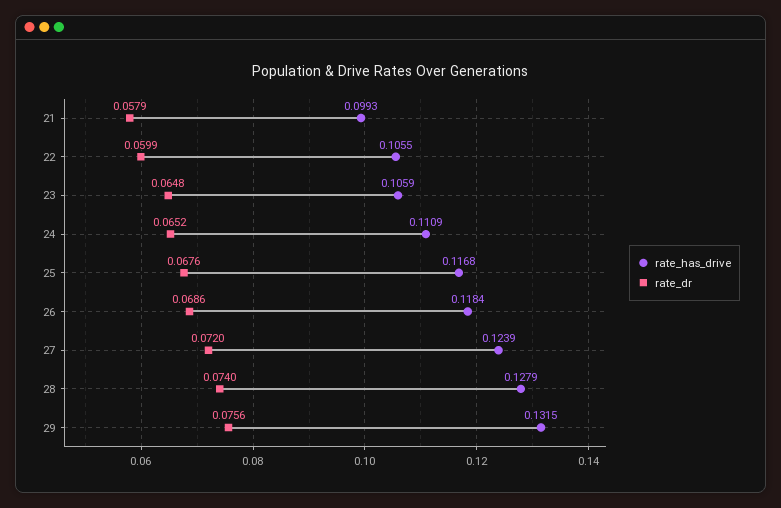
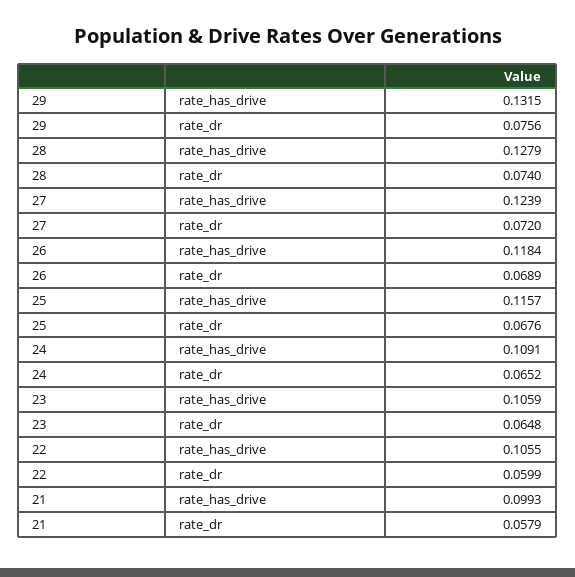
rate_has_drive, 24: 0.1109 -> 0.1091
rate_has_drive, 25: 0.1168 -> 0.1157
rate_dr, 26: 0.0686 -> 0.0689

